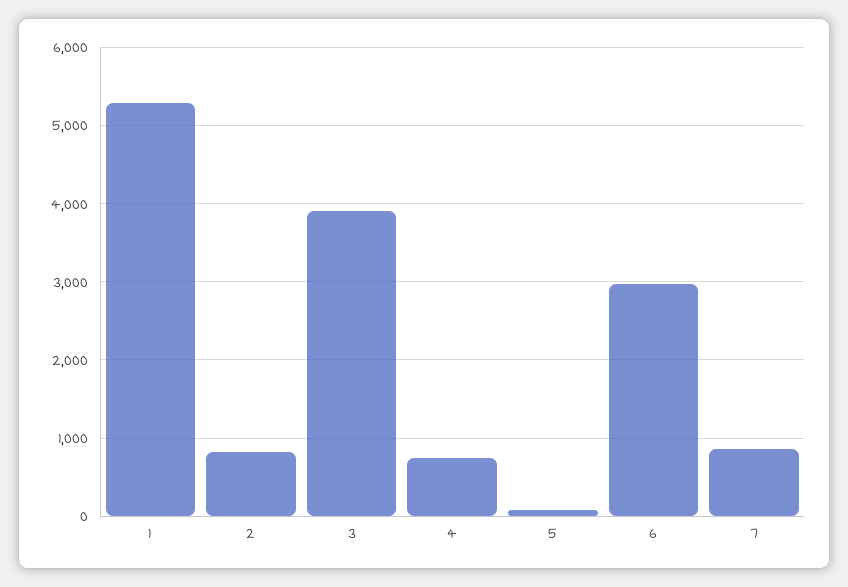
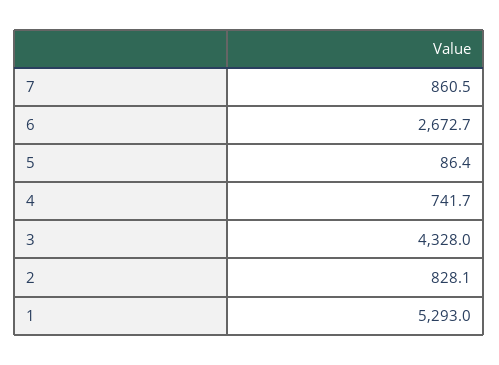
3: 3900 -> 4328
6: 3000 -> 2672.7

